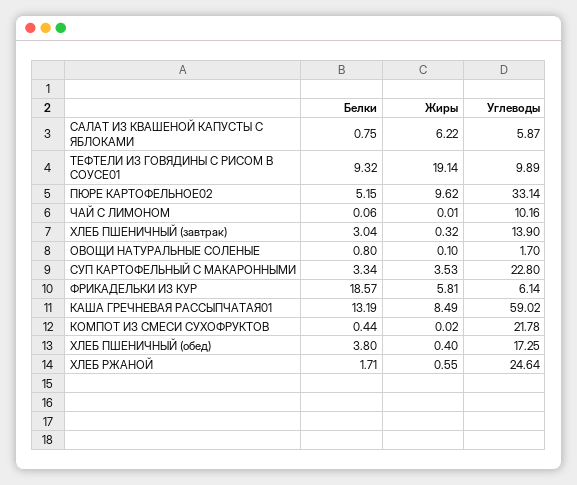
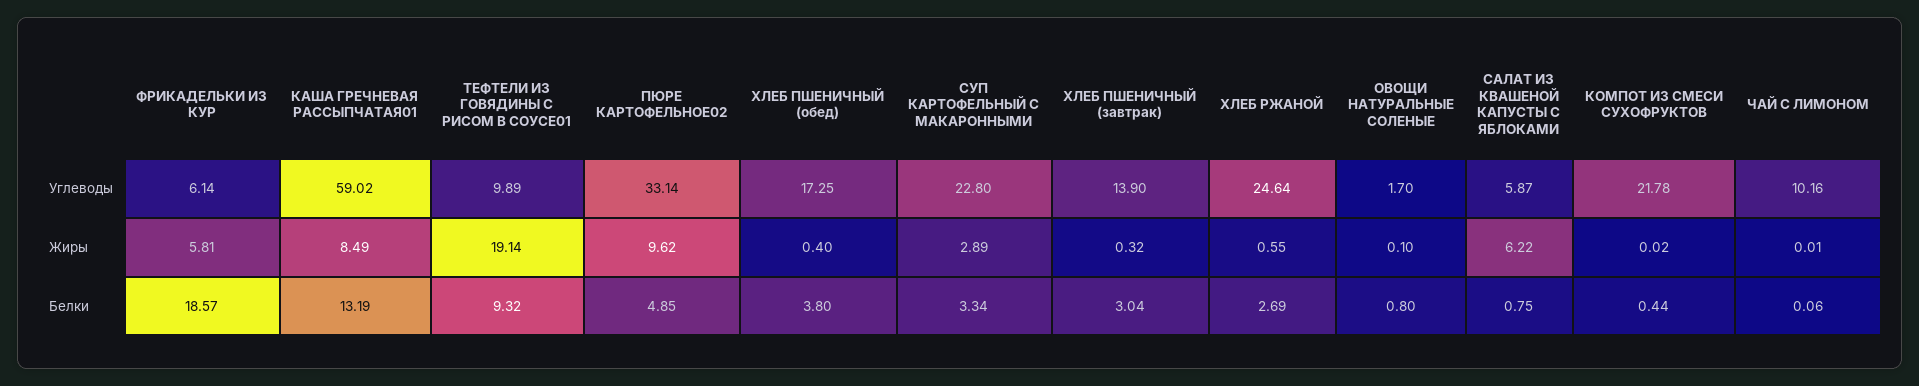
Белки, ПЮРЕ КАРТОФЕЛЬНОЕ02: 5.15 -> 4.85
Жиры, СУП КАРТОФЕЛЬНЫЙ С МАКАРОННЫМИ: 3.53 -> 2.89
Белки, ХЛЕБ РЖАНОЙ: 1.71 -> 2.69

